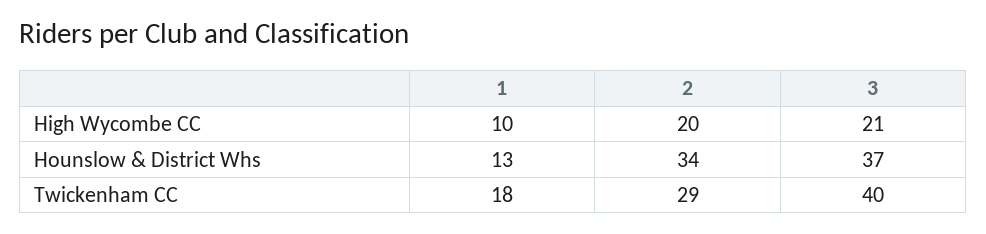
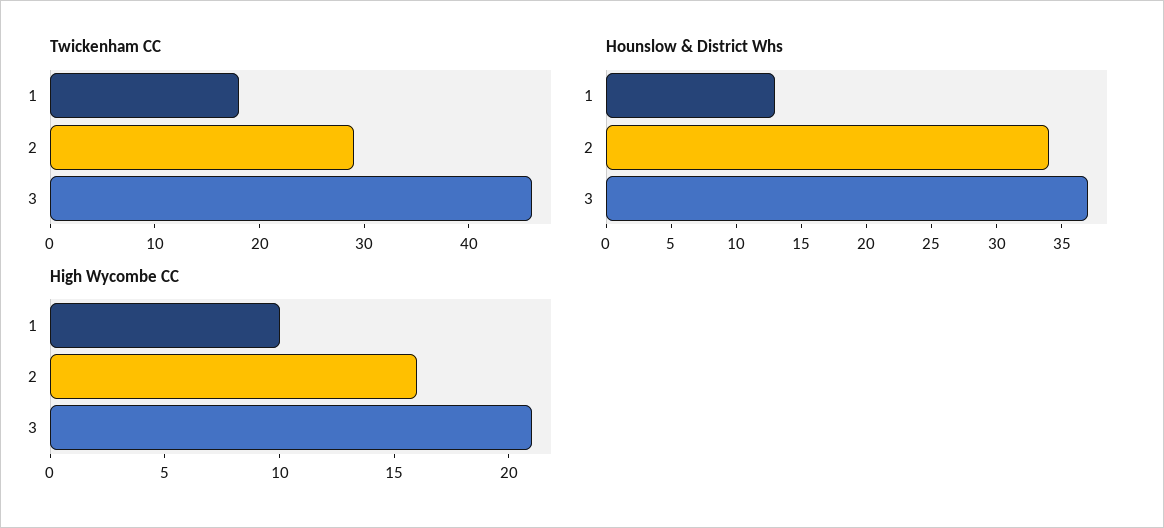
High Wycombe CC, 2: 20 -> 16
Twickenham CC, 3: 40 -> 46

